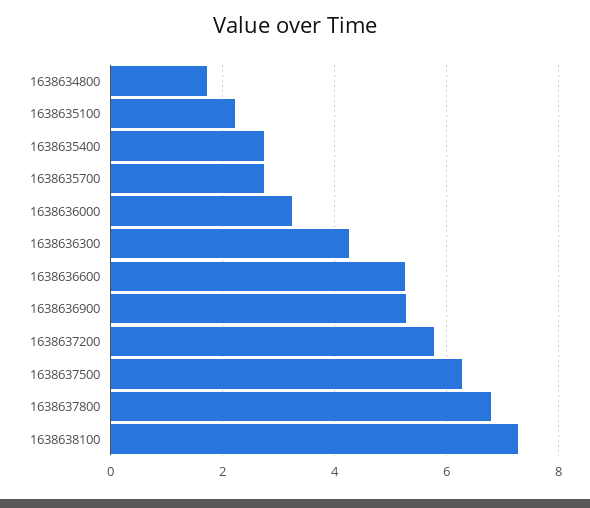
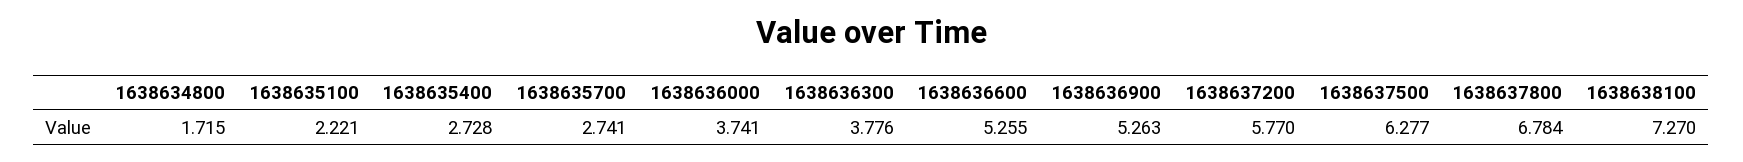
1638636000: 3.2 -> 3.741
1638636300: 4.2 -> 3.776

